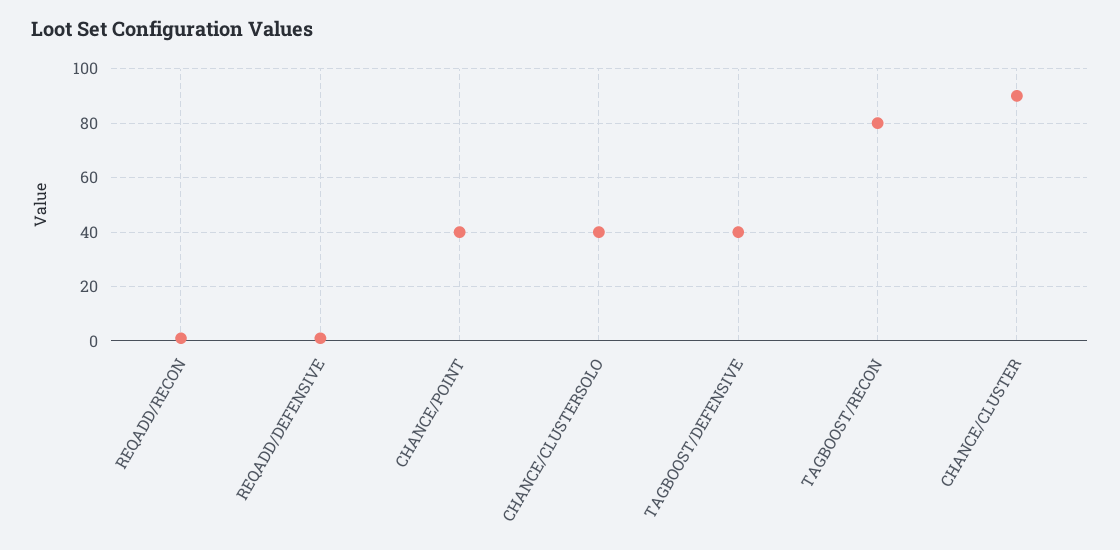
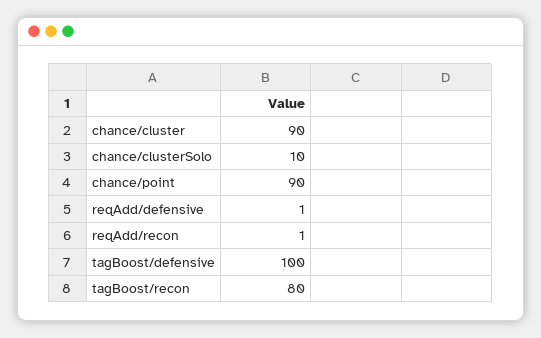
CHANCE/POINT: 40 -> 90
CHANCE/CLUSTERSOLO: 40 -> 10
TAGBOOST/DEFENSIVE: 40 -> 100

